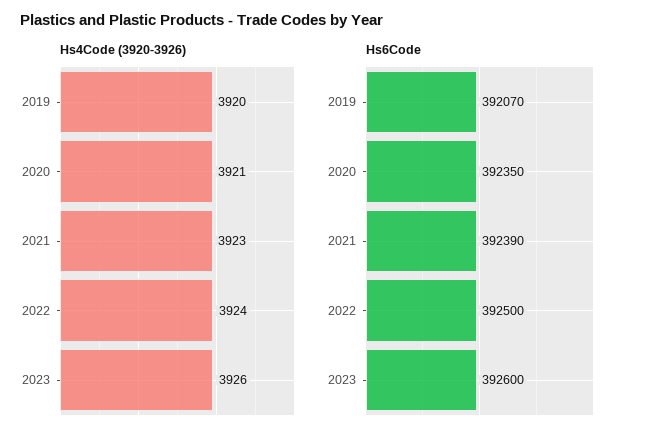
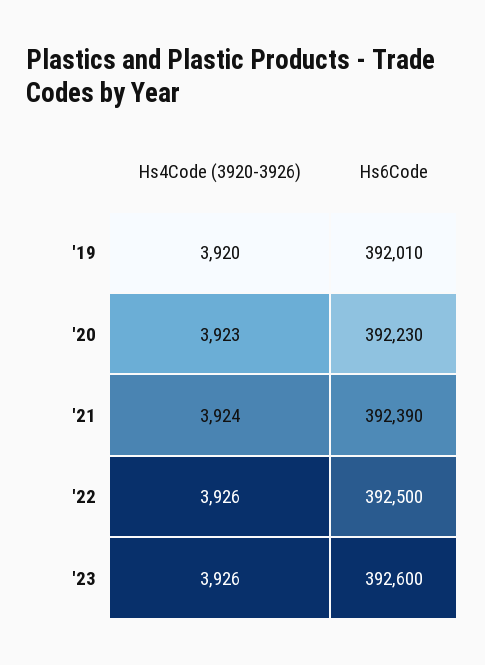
Hs4Code (3920-3926), 2020: 3921 -> 3923
Hs4Code (3920-3926), 2021: 3923 -> 3924
Hs4Code (3920-3926), 2022: 3924 -> 3926
Hs6Code, 2019: 392070 -> 392010
Hs6Code, 2020: 392350 -> 392230

